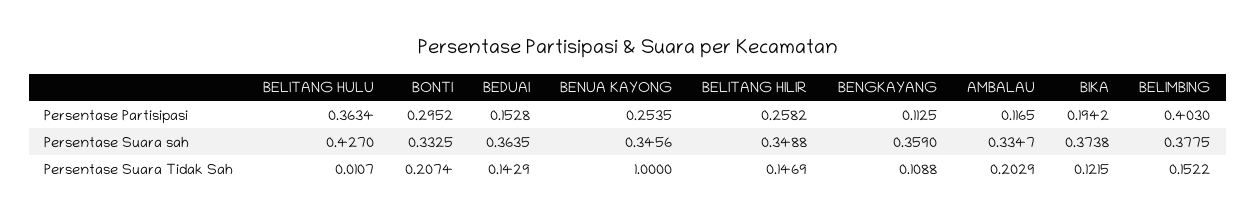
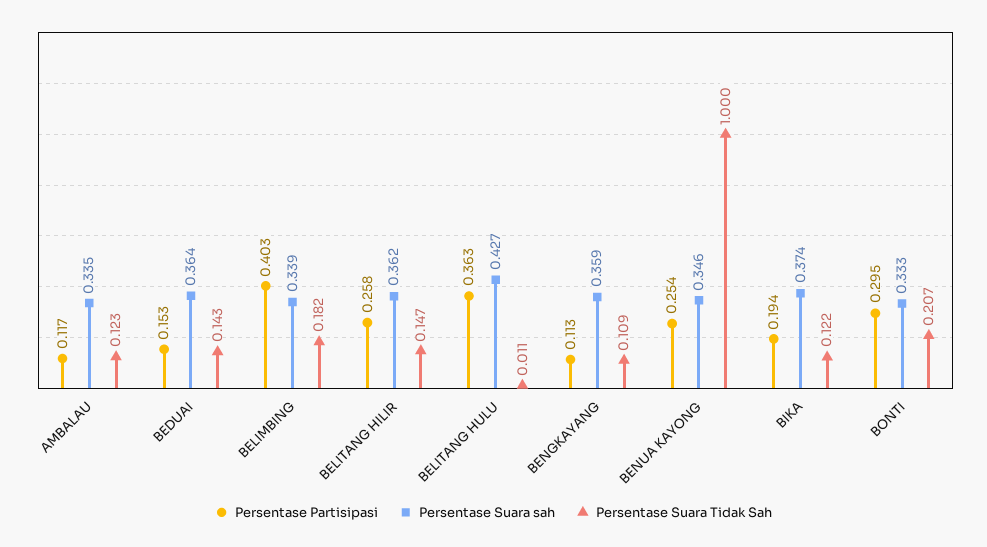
Persentase Suara sah, BELITANG HILIR: 0.3488 -> 0.362
Persentase Suara sah, BELIMBING: 0.3775 -> 0.339
Persentase Suara Tidak Sah, AMBALAU: 0.2029 -> 0.123
Persentase Suara Tidak Sah, BELIMBING: 0.1522 -> 0.182

